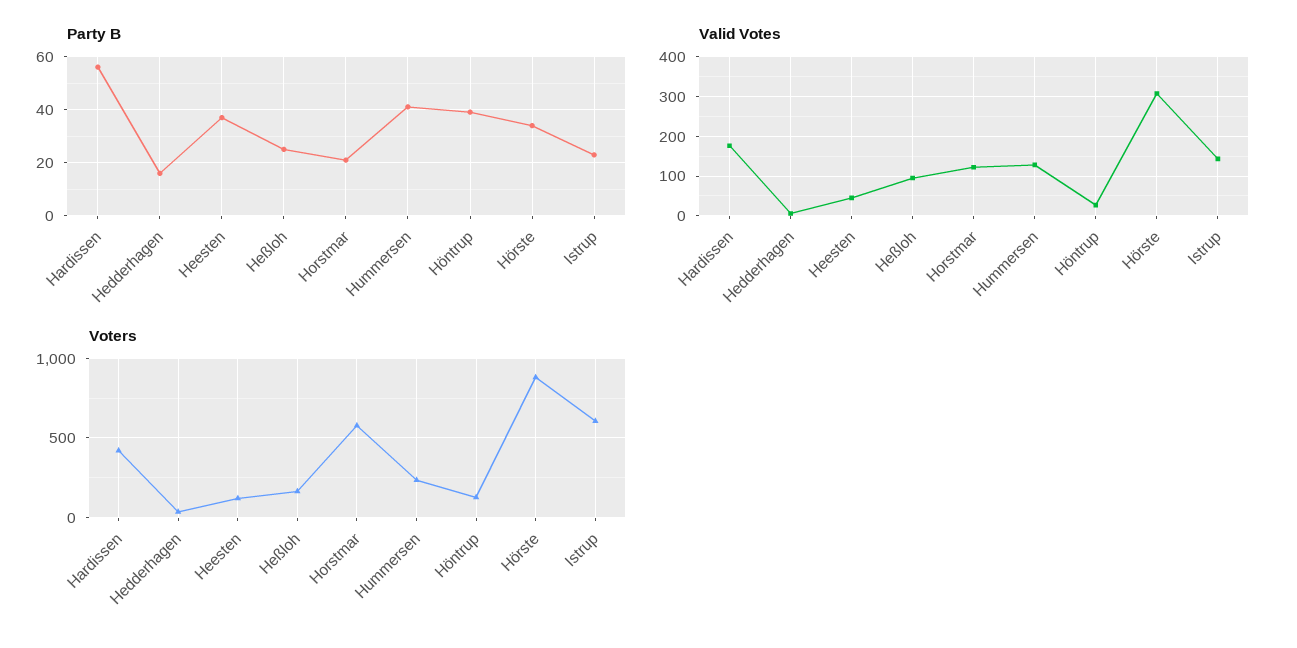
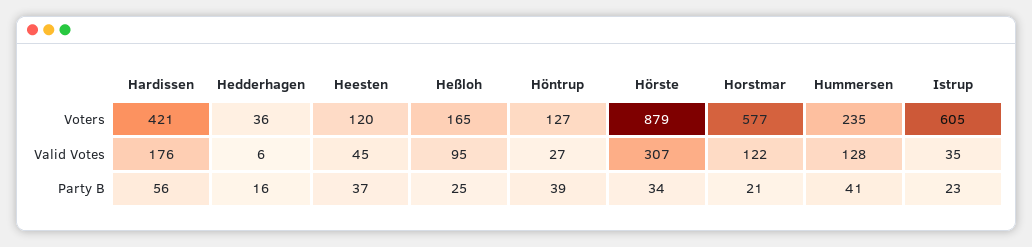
Valid Votes, Istrup: 140 -> 35

